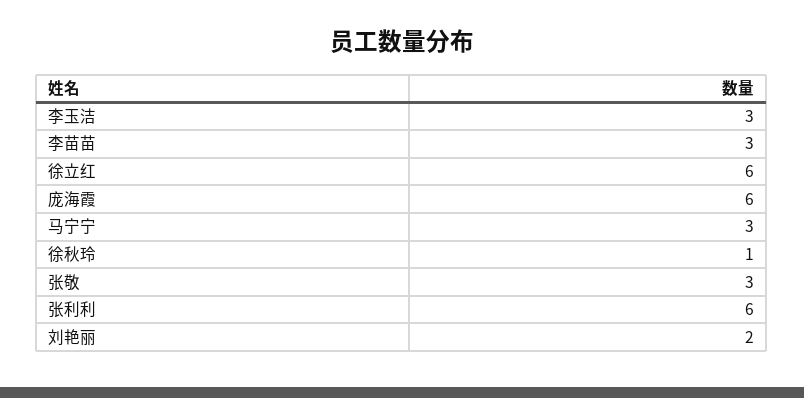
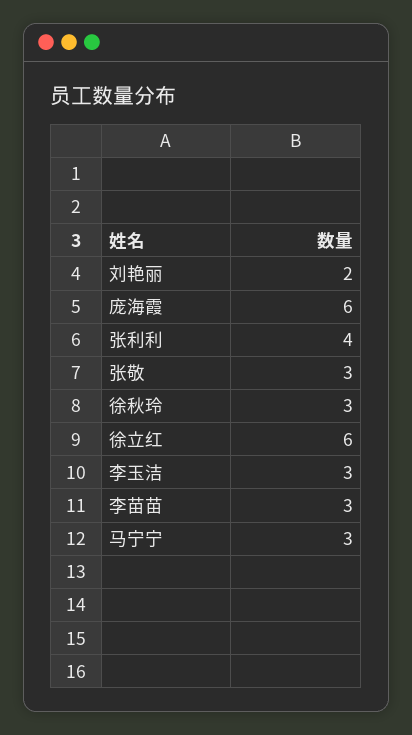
徐秋玲: 1 -> 3
张利利: 6 -> 4

